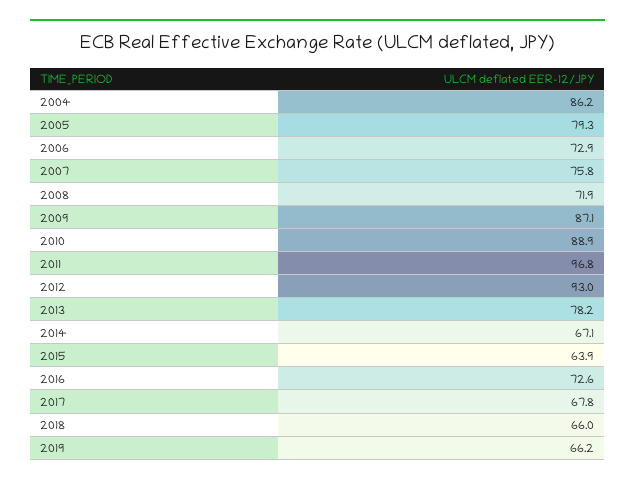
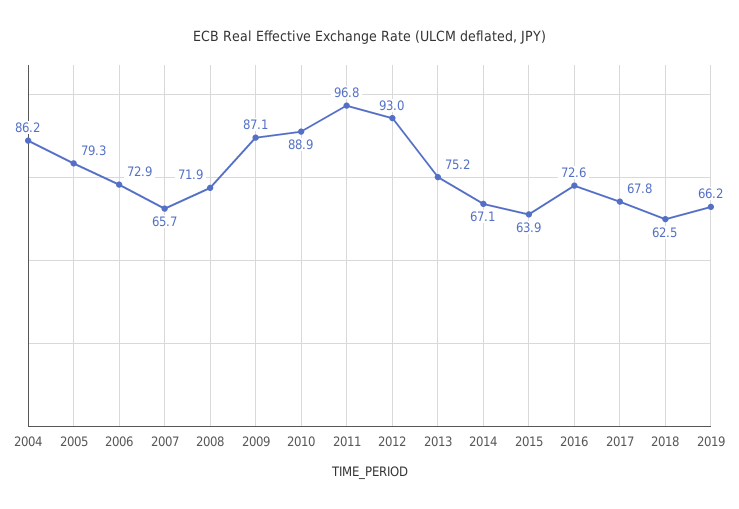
2007: 75.8 -> 65.7
2013: 78.2 -> 75.2
2018: 66 -> 62.5

